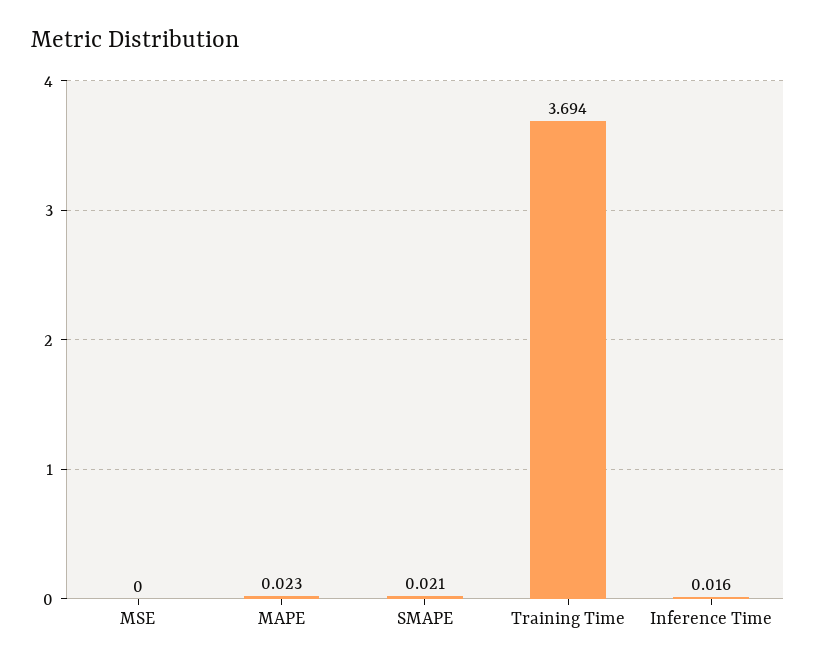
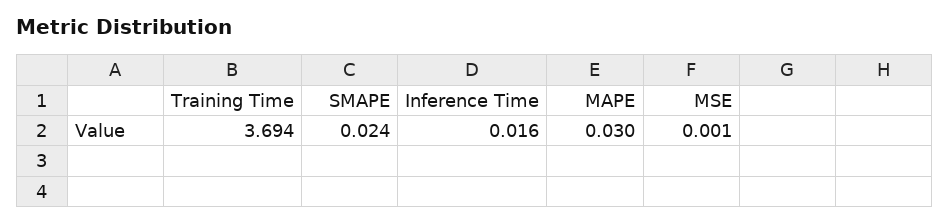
MSE: 0 -> 0.001
MAPE: 0.023 -> 0.03
SMAPE: 0.021 -> 0.024

